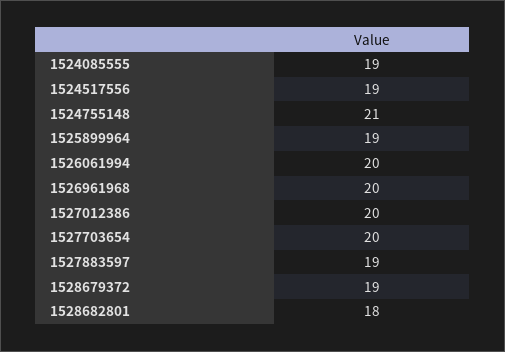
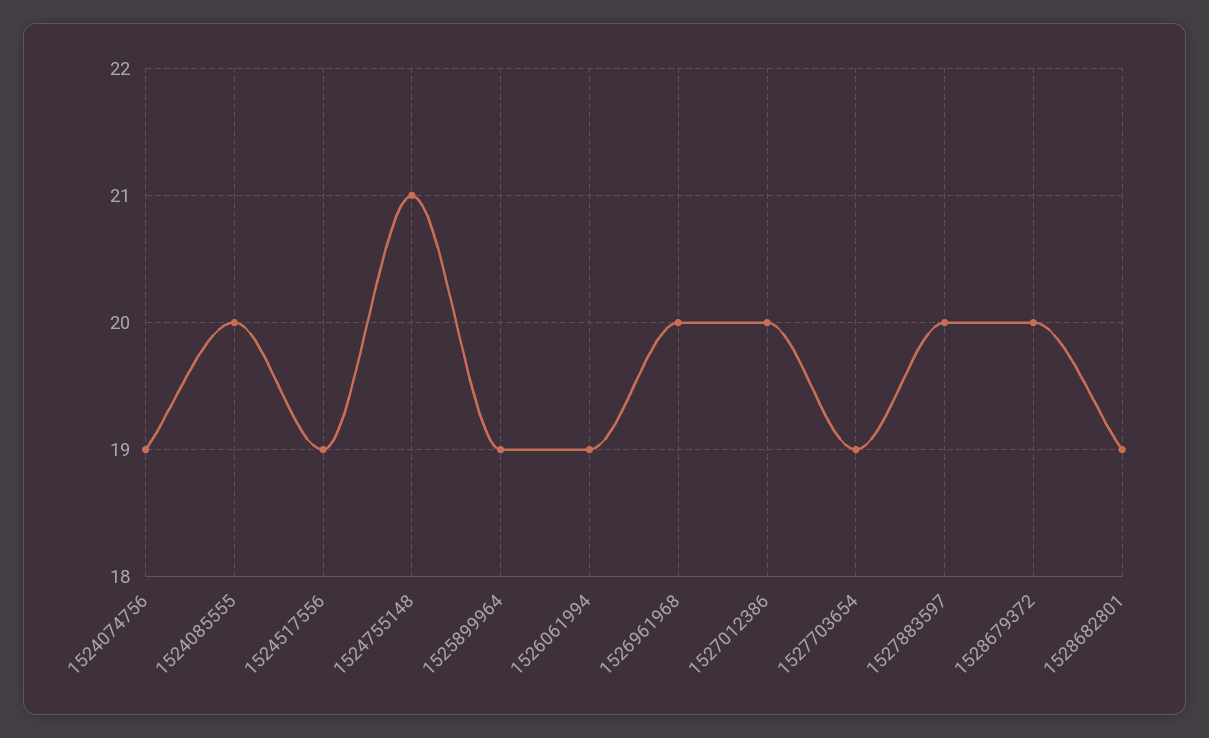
1524085555: 19 -> 20
1526061994: 20 -> 19
1527703654: 20 -> 19
1527883597: 19 -> 20
1528679372: 19 -> 20
1528682801: 18 -> 19
1524074756: none -> 19

